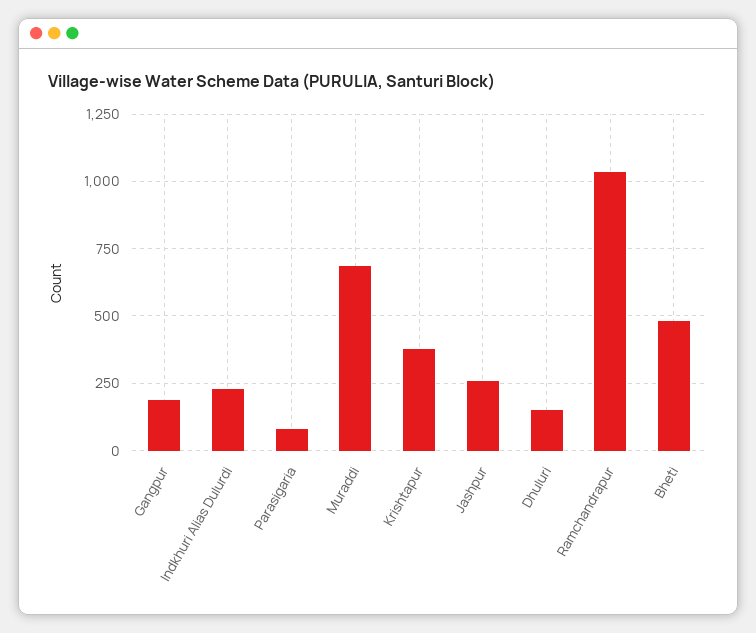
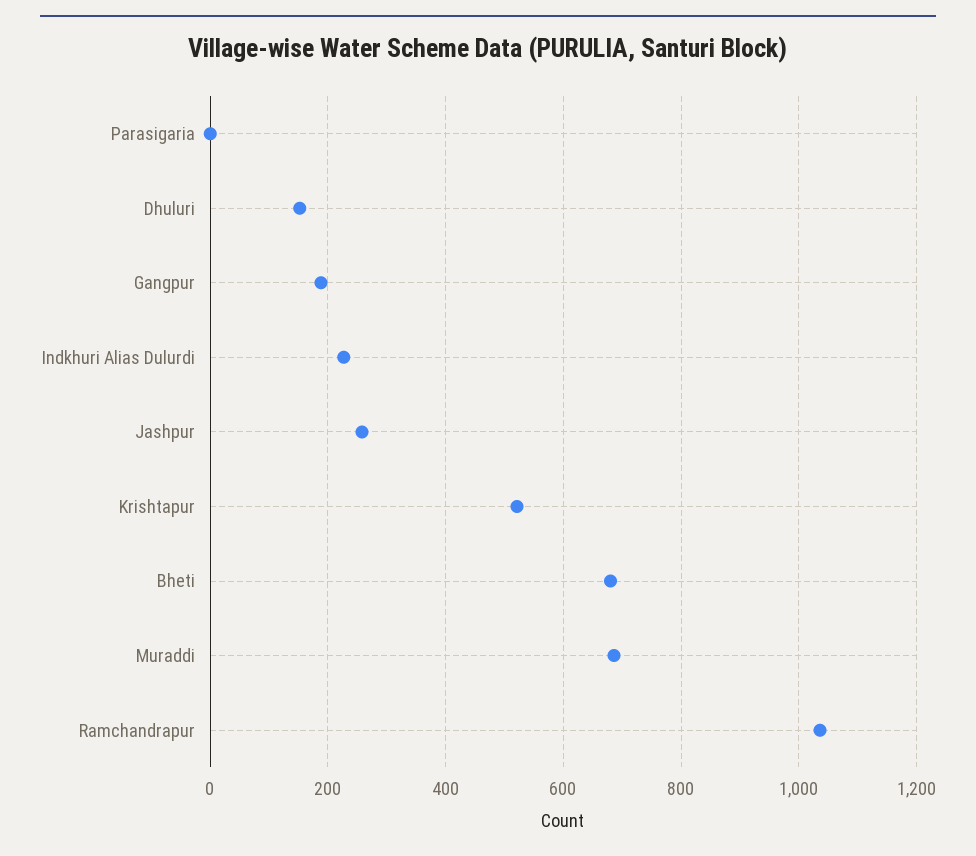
Parasigaria: 75 -> 0
Krishtapur: 375 -> 520
Bheti: 475 -> 680

